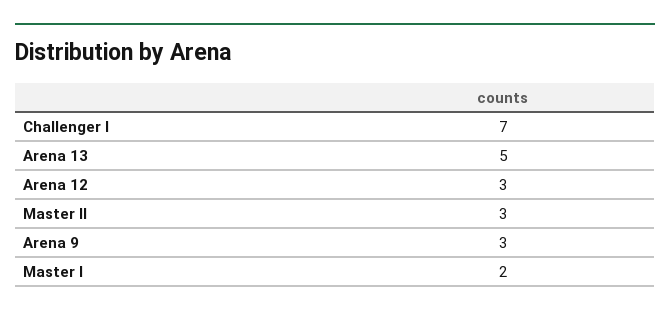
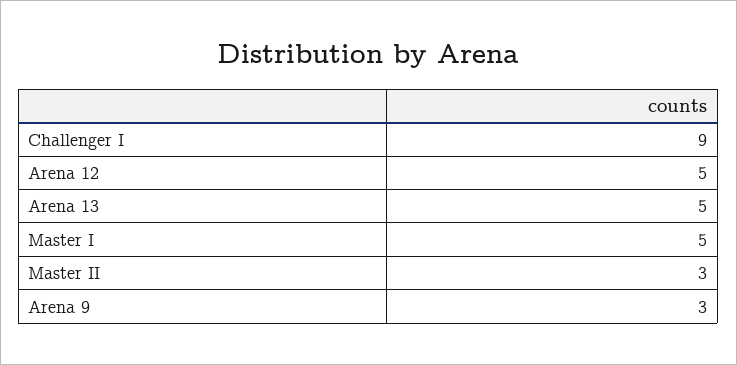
Challenger I: 7 -> 9
Arena 12: 3 -> 5
Master I: 2 -> 5

